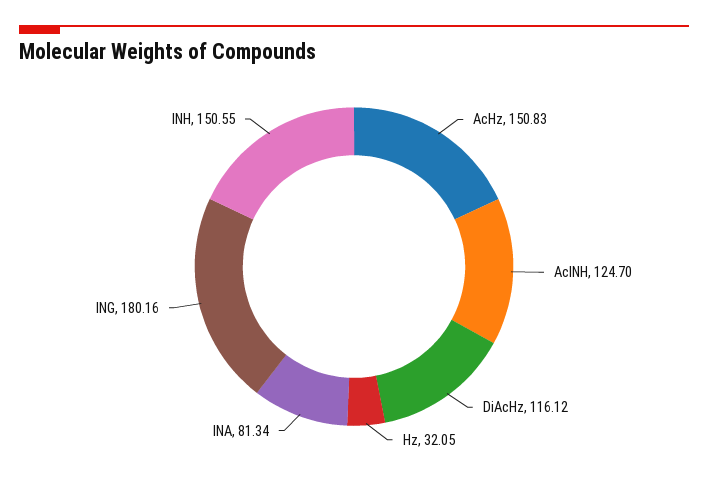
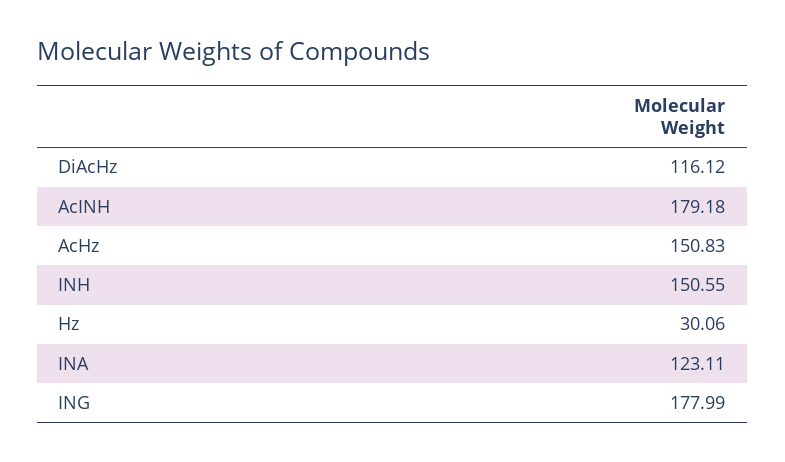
AcINH: 124.7 -> 179.18
Hz: 32.05 -> 30.06
INA: 81.34 -> 123.11
ING: 180.16 -> 177.99

